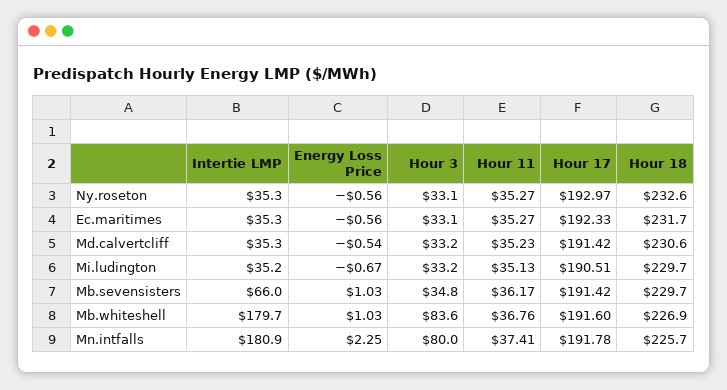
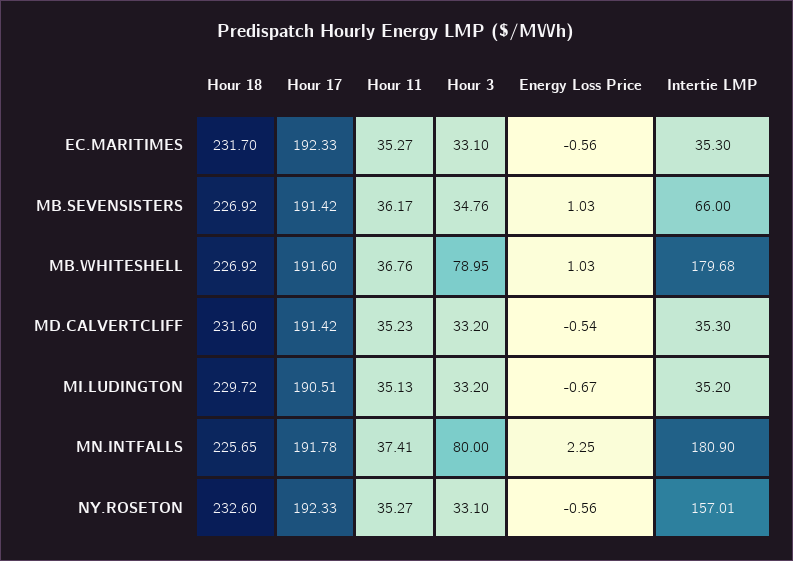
Intertie LMP, Ny.roseton: 35.3 -> 157.01
Hour 17, Ny.roseton: 192.97 -> 192.33
Hour 18, Md.calvertcliff: 230.6 -> 231.6
Hour 18, Mb.sevensisters: 229.7 -> 226.92
Hour 3, Mb.whiteshell: 83.6 -> 78.95

